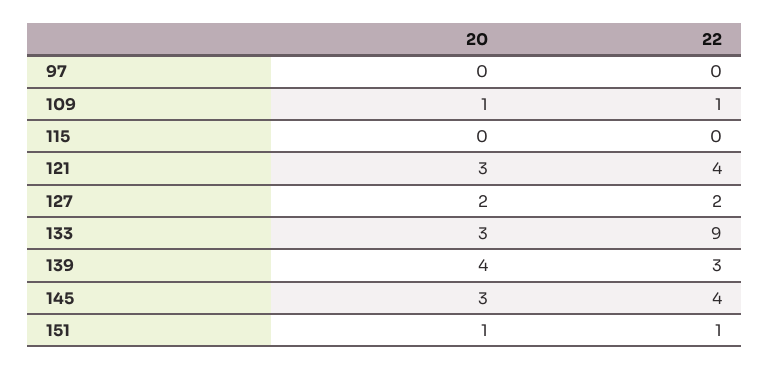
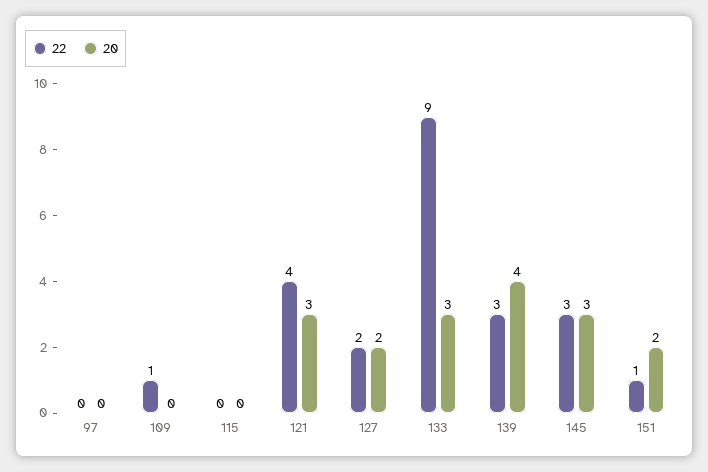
20, 109: 1 -> 0
22, 145: 4 -> 3
20, 151: 1 -> 2

